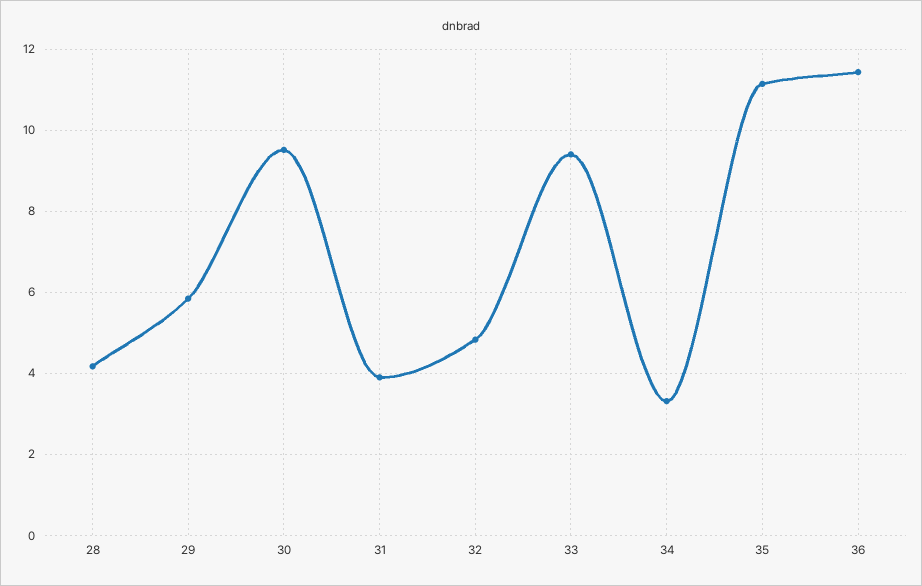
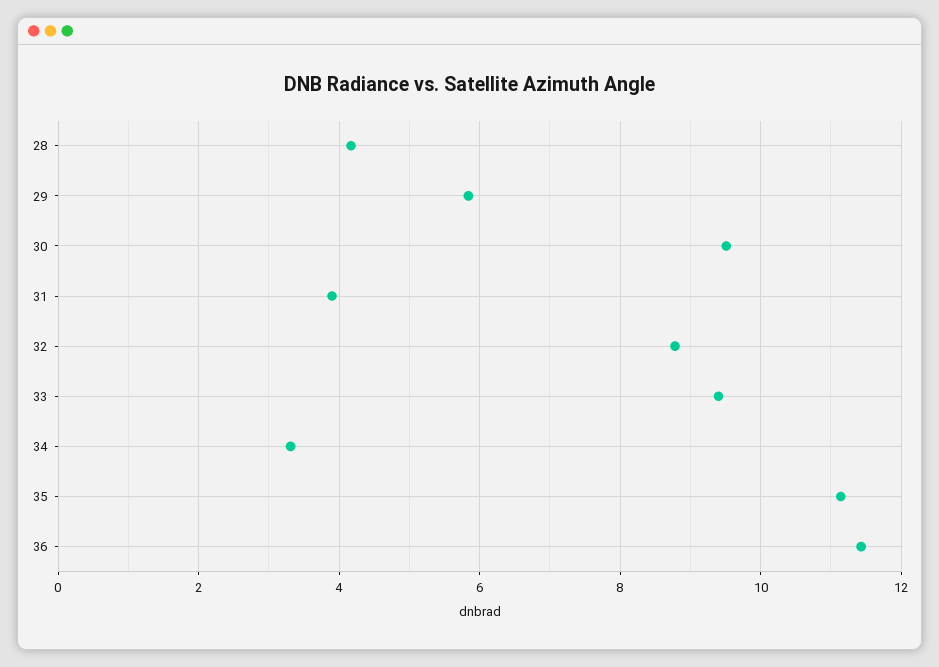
32: 4.8 -> 8.8

